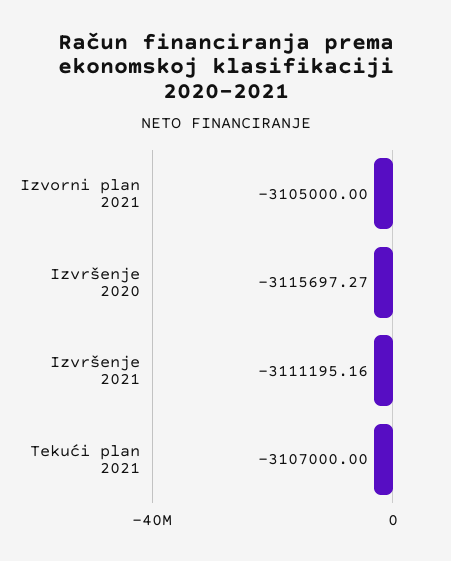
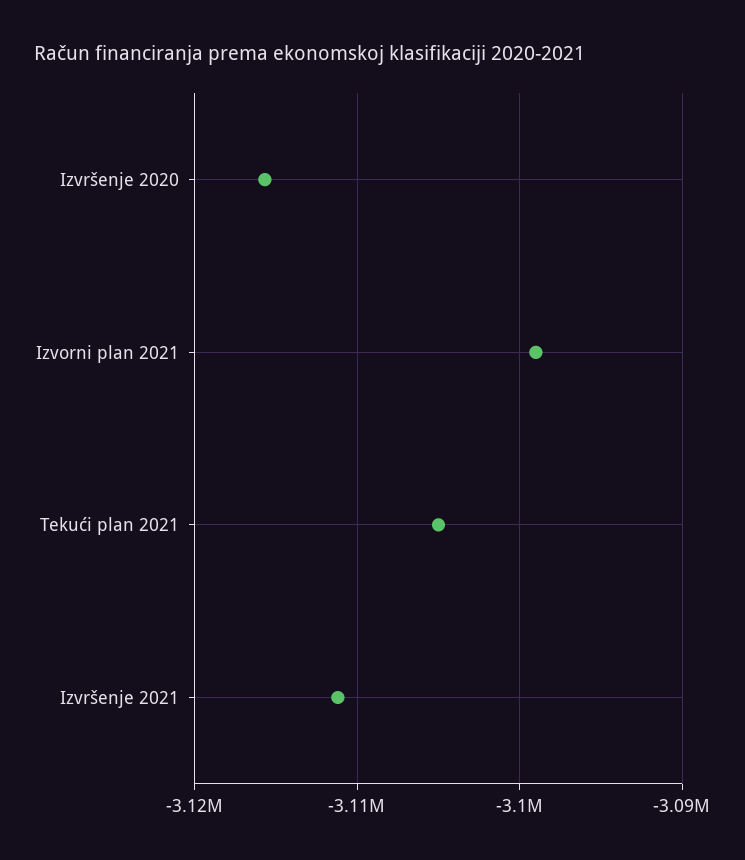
Izvorni plan 2021: -3105000 -> -3099000
Tekući plan 2021: -3107000 -> -3105000

